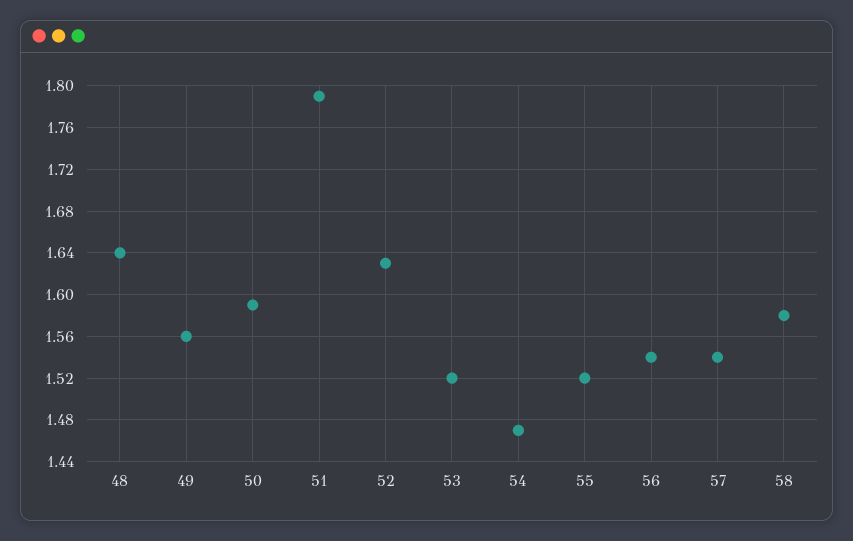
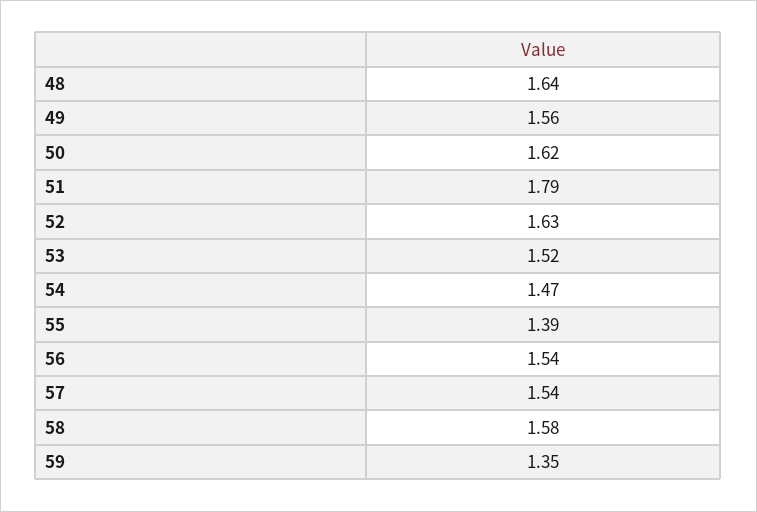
50: 1.59 -> 1.62
55: 1.52 -> 1.39
59: none -> 1.35

